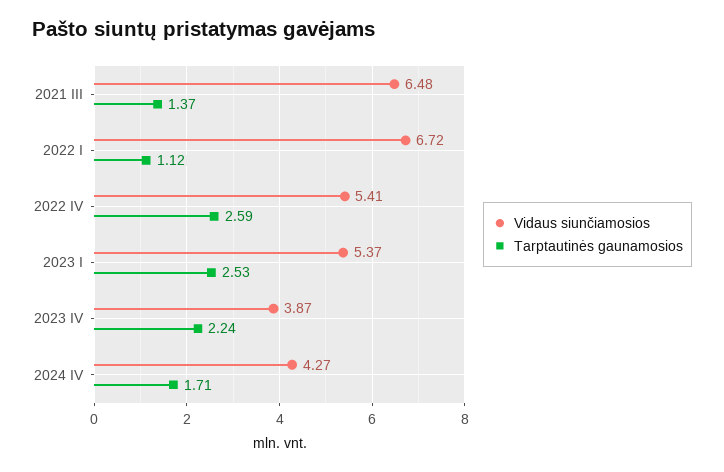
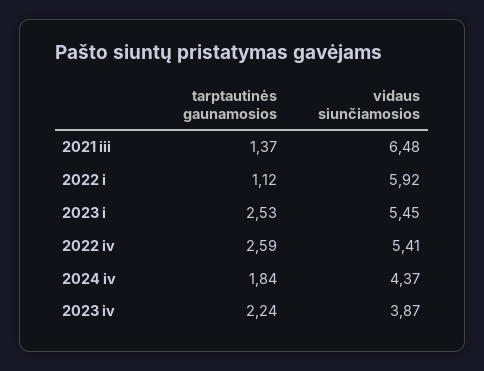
Vidaus siunčiamosios, 2022 I: 6.72 -> 5.92
Vidaus siunčiamosios, 2023 I: 5.37 -> 5.45
Vidaus siunčiamosios, 2024 IV: 4.27 -> 4.37
Tarptautinės gaunamosios, 2024 IV: 1.71 -> 1.84

